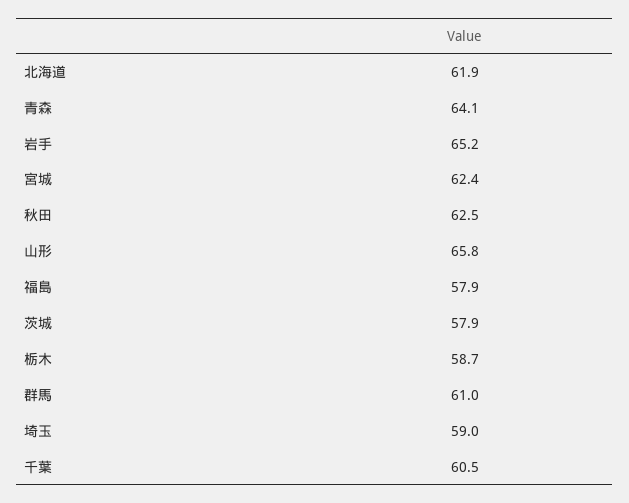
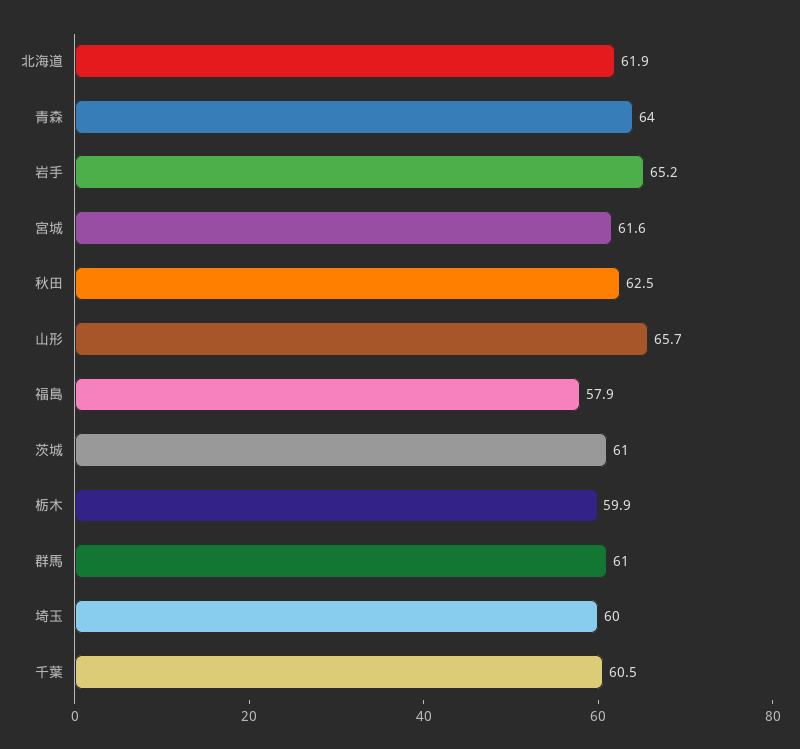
青森: 64.1 -> 64
宮城: 62.4 -> 61.6
山形: 65.8 -> 65.7
茨城: 57.9 -> 61
栃木: 58.7 -> 59.9
埼玉: 59 -> 60

